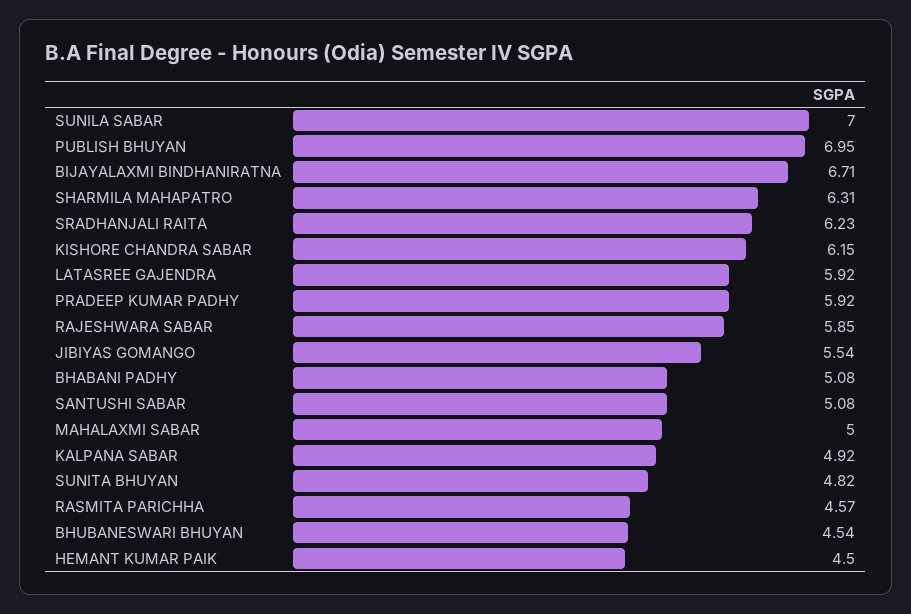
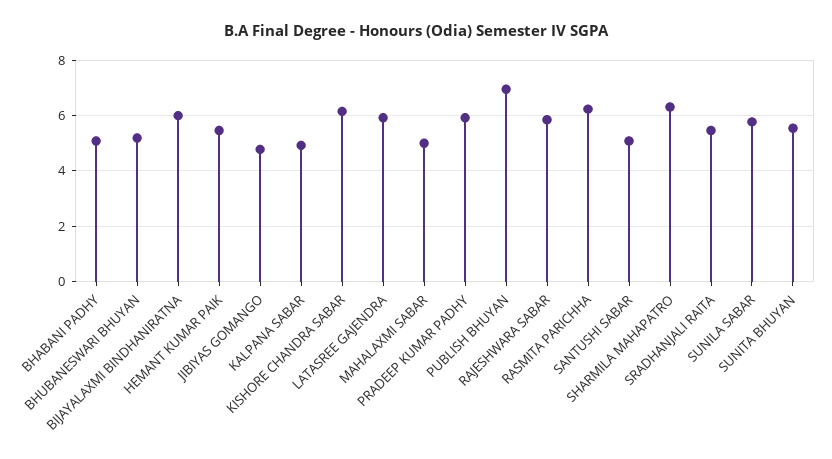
SUNILA SABAR: 7 -> 5.75
BIJAYALAXMI BINDHANIRATNA: 6.71 -> 6
SRADHANJALI RAITA: 6.23 -> 5.5
JIBIYAS GOMANGO: 5.54 -> 4.75
SUNITA BHUYAN: 4.82 -> 5.5
RASMITA PARICHHA: 4.57 -> 6.25
BHUBANESWARI BHUYAN: 4.54 -> 5.25
HEMANT KUMAR PAIK: 4.5 -> 5.5

